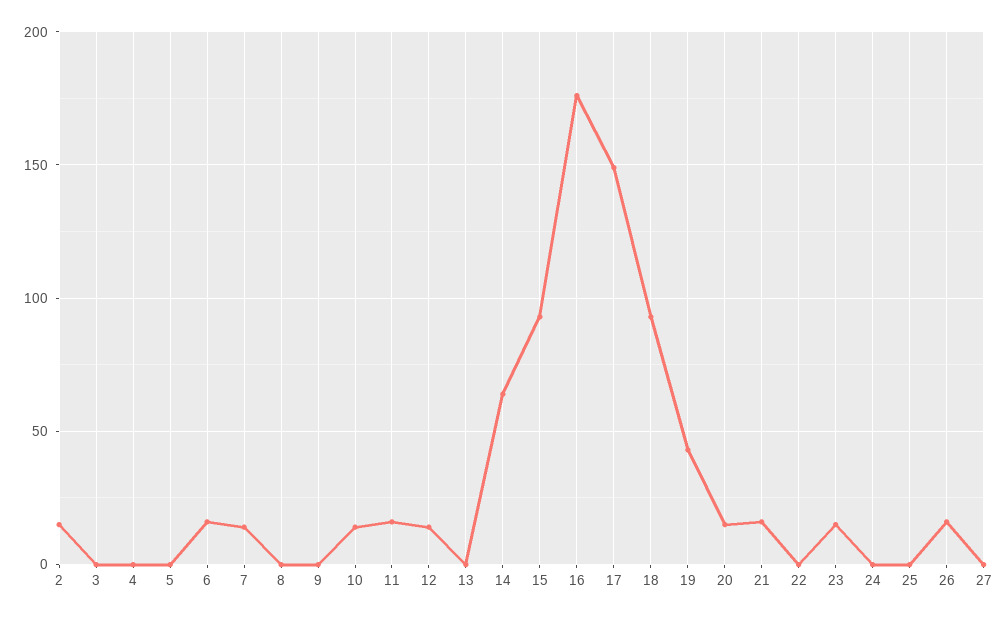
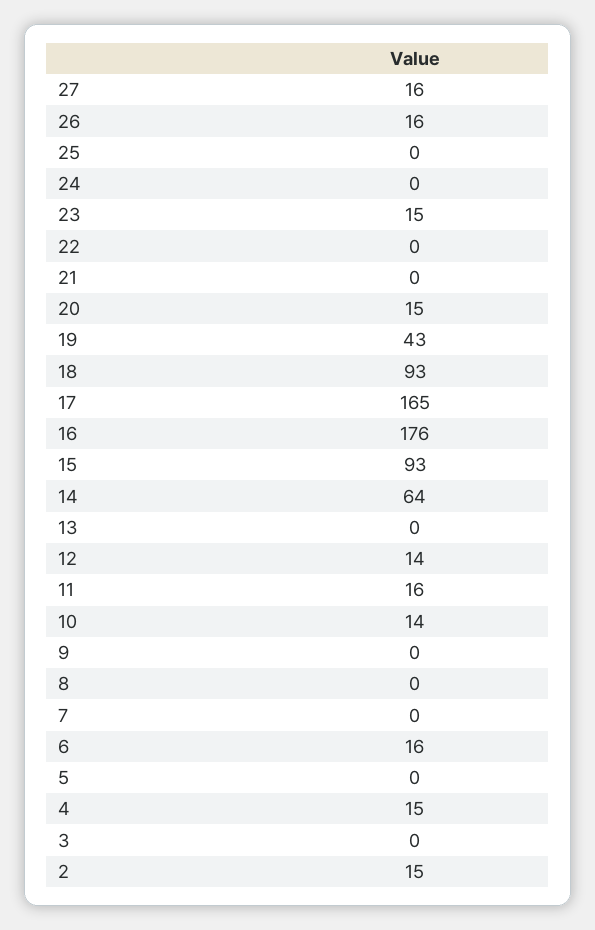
4: 0 -> 15
7: 15 -> 0
17: 150 -> 165
21: 15 -> 0
27: 0 -> 16

